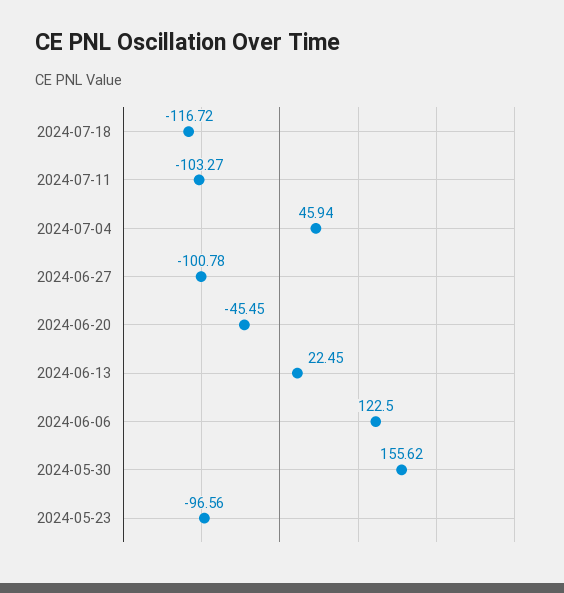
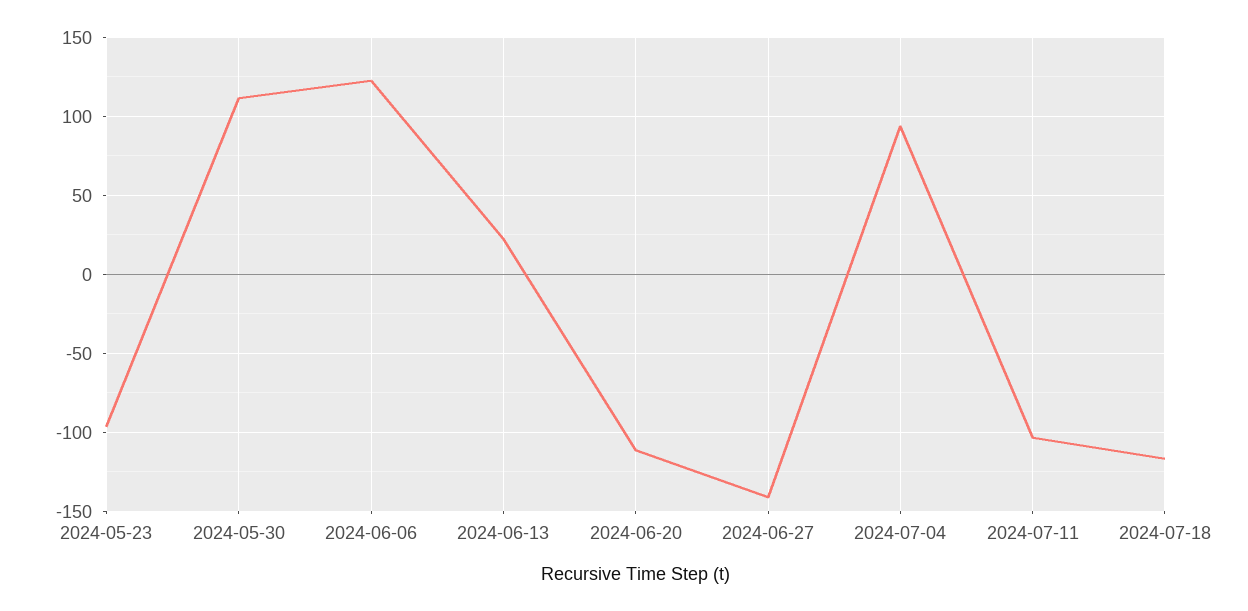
2024-07-04: 45.94 -> 95
2024-06-27: -100.78 -> -140
2024-06-20: -45.45 -> -110
2024-05-30: 155.62 -> 110

